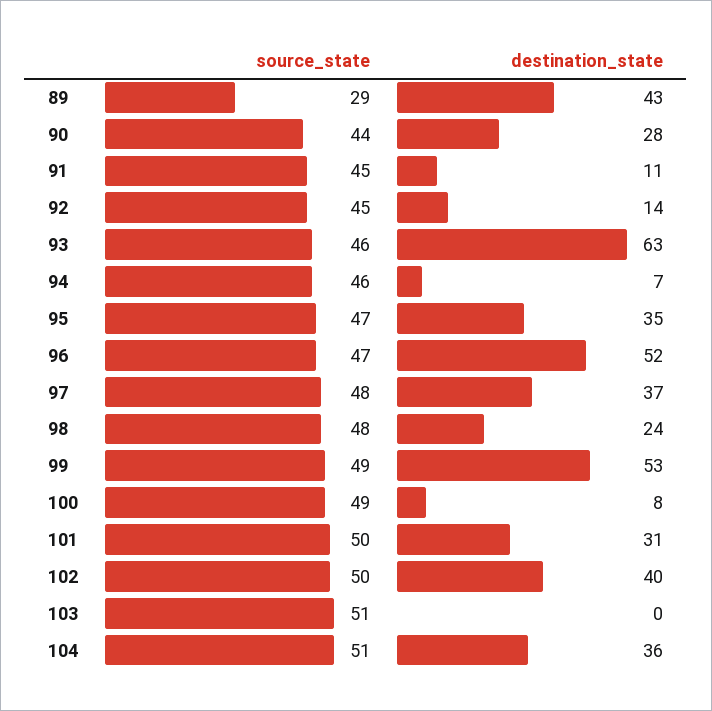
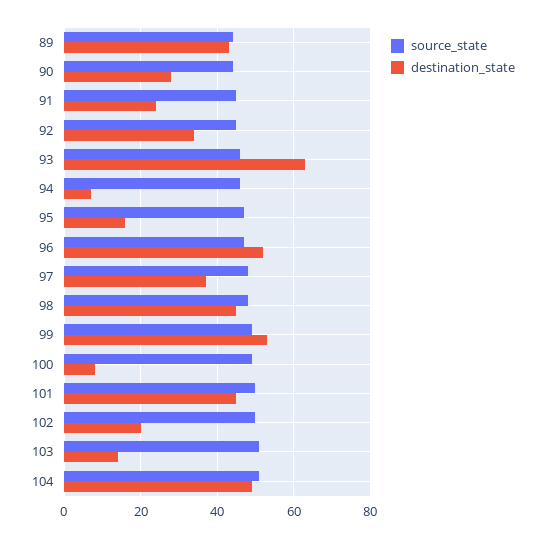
source_state, 89: 29 -> 45
destination_state, 91: 11 -> 25
destination_state, 92: 14 -> 35
destination_state, 95: 35 -> 15
destination_state, 98: 24 -> 45
destination_state, 101: 31 -> 45
destination_state, 102: 40 -> 20
destination_state, 103: 0 -> 15
destination_state, 104: 36 -> 50

